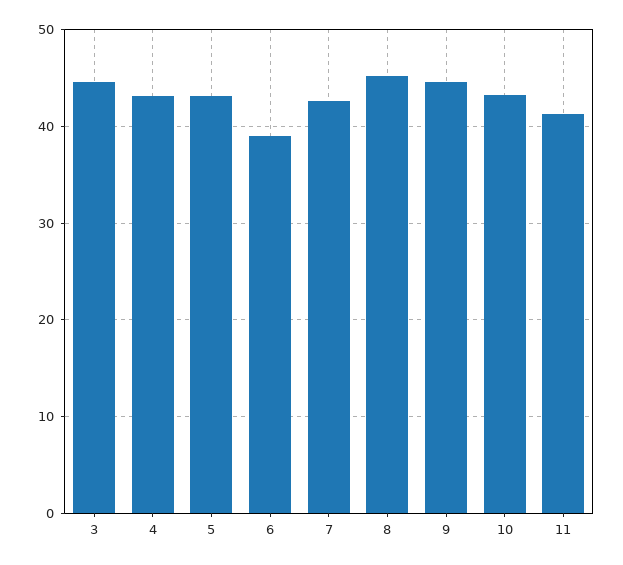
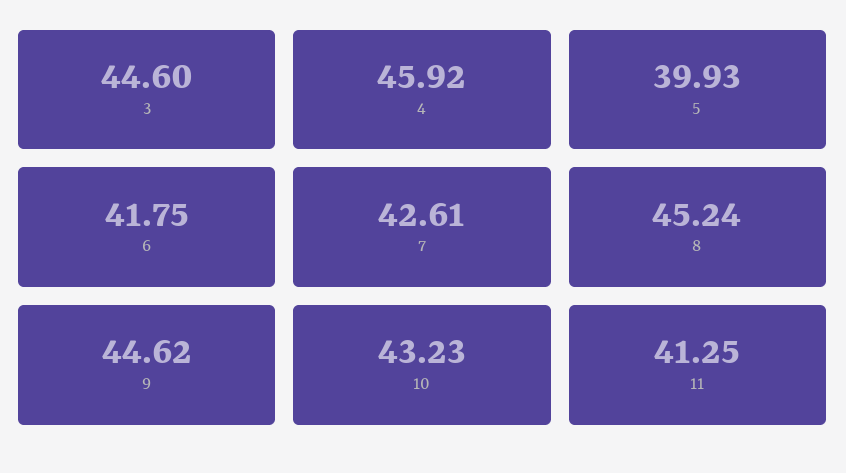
4: 43 -> 45.92
5: 43 -> 39.93
6: 39 -> 41.75

